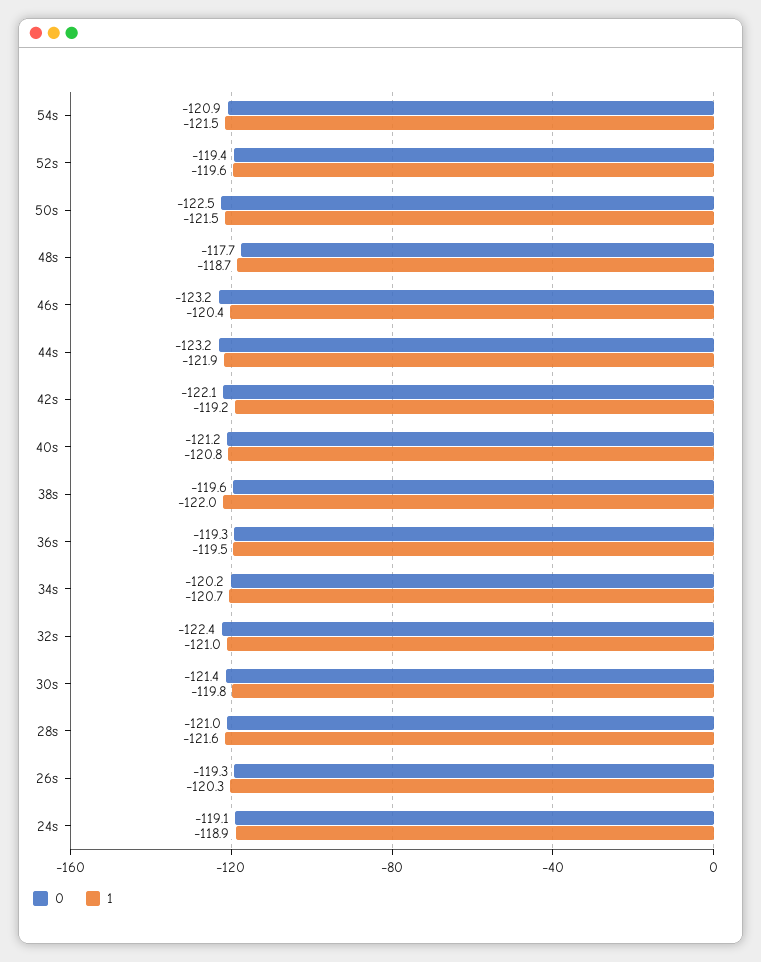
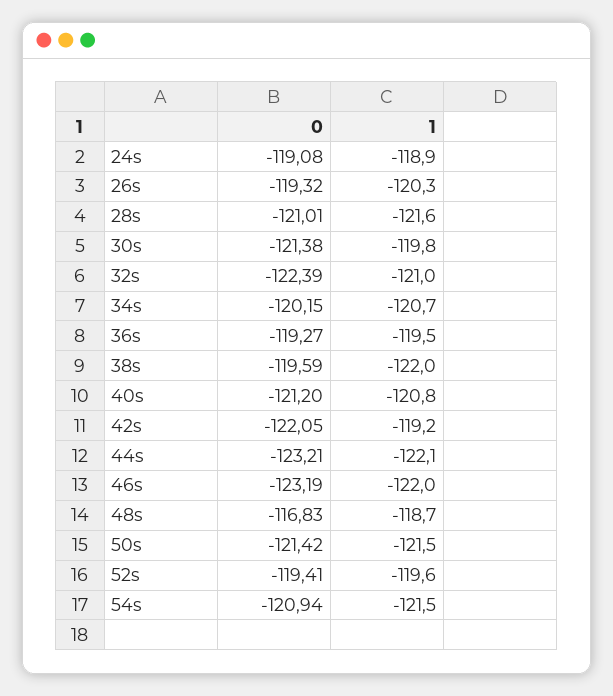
0, 50s: -122.5 -> -121.42
0, 48s: -117.7 -> -116.83
1, 46s: -120.4 -> -122
1, 44s: -121.9 -> -122.1

